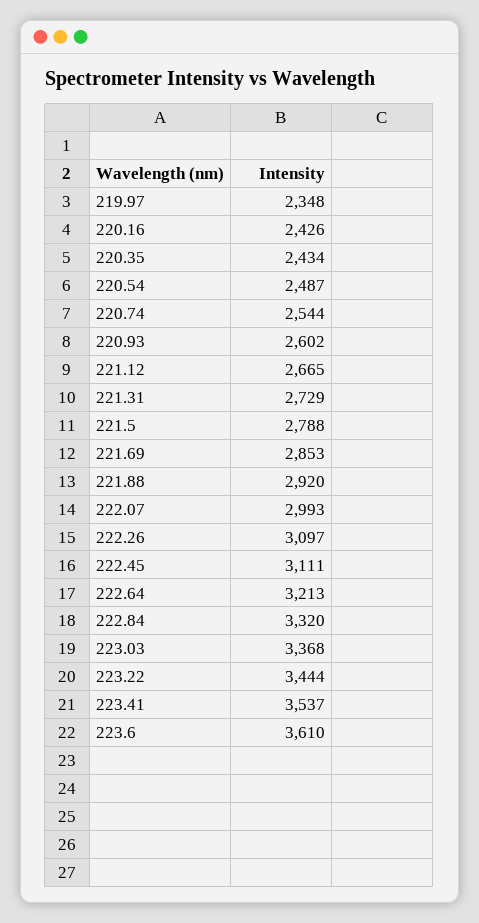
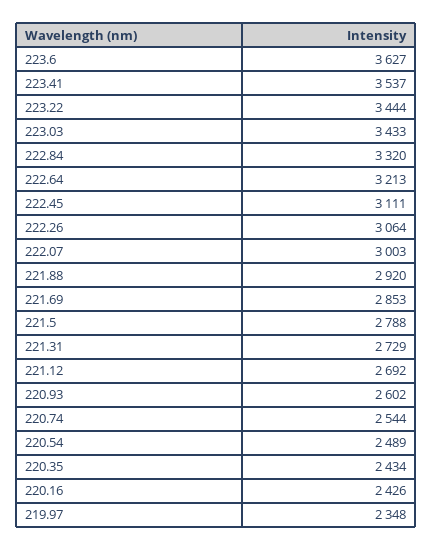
220.54: 2487 -> 2489
221.12: 2665 -> 2692
222.07: 2993 -> 3003
222.26: 3097 -> 3064
223.03: 3368 -> 3433
223.6: 3610 -> 3627

